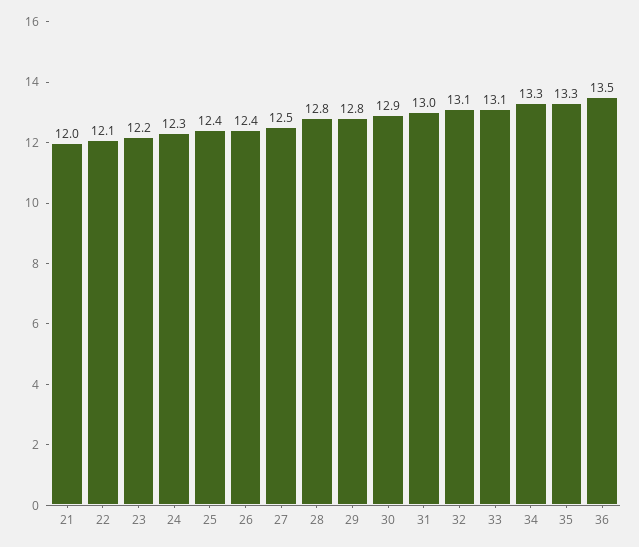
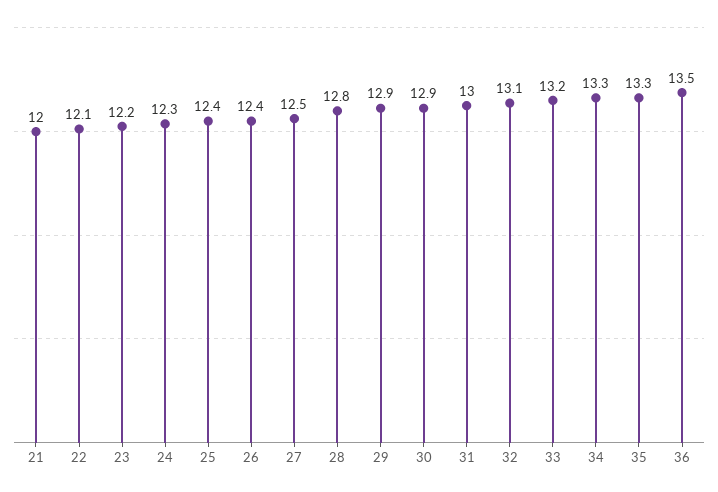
29: 12.8 -> 12.9
33: 13.1 -> 13.2

